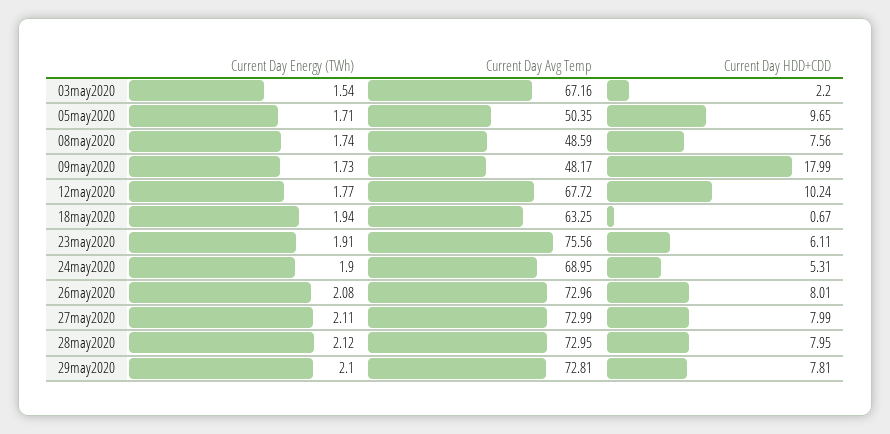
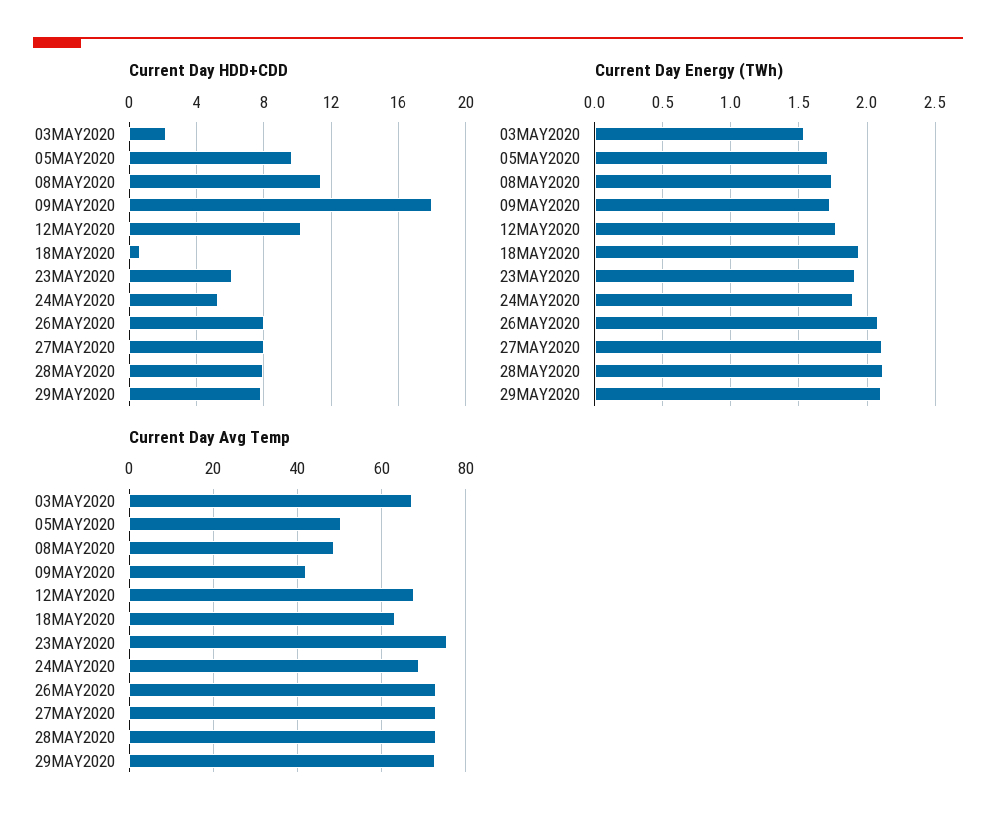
Current Day HDD+CDD, 08may2020: 7.56 -> 11.5
Current Day Avg Temp, 09may2020: 48.17 -> 42

